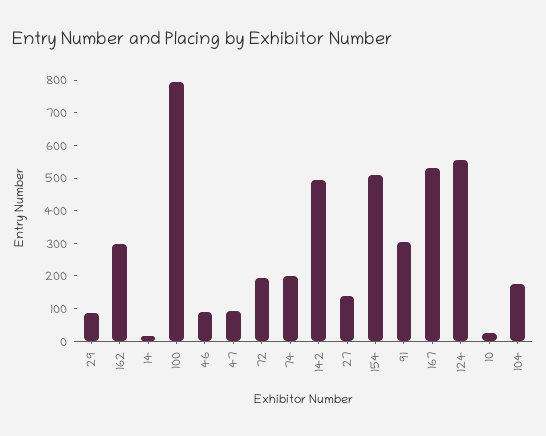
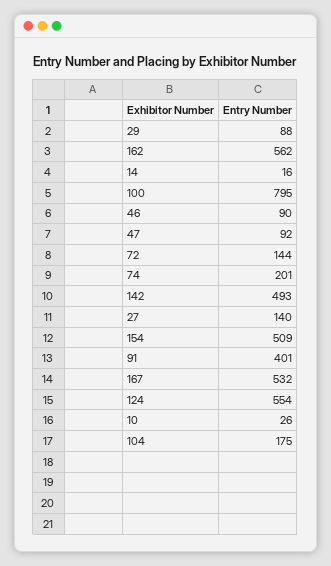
162: 300 -> 562
72: 200 -> 144
91: 300 -> 401

